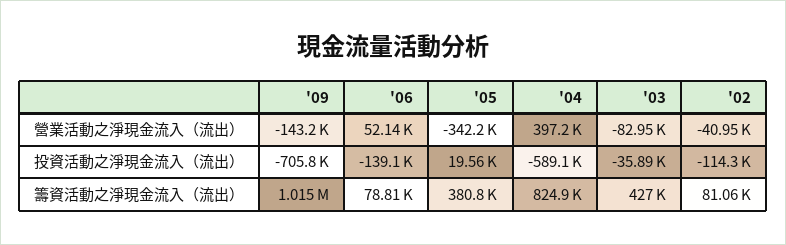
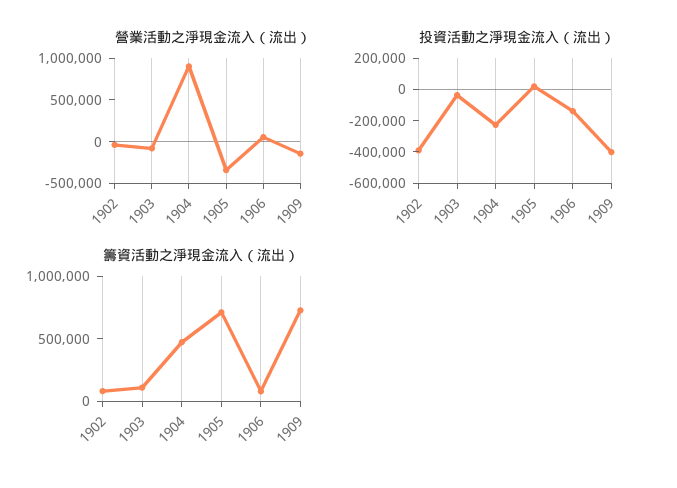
營業活動之淨現金流入（流出）, '04: 397200 -> 900000
投資活動之淨現金流入（流出）, '09: -705800 -> -400000
投資活動之淨現金流入（流出）, '04: -589100 -> -200000
投資活動之淨現金流入（流出）, '02: -114300 -> -400000
籌資活動之淨現金流入（流出）, '09: 1015000 -> 700000
籌資活動之淨現金流入（流出）, '05: 380800 -> 700000
籌資活動之淨現金流入（流出）, '04: 824900 -> 500000
籌資活動之淨現金流入（流出）, '03: 427000 -> 100000

